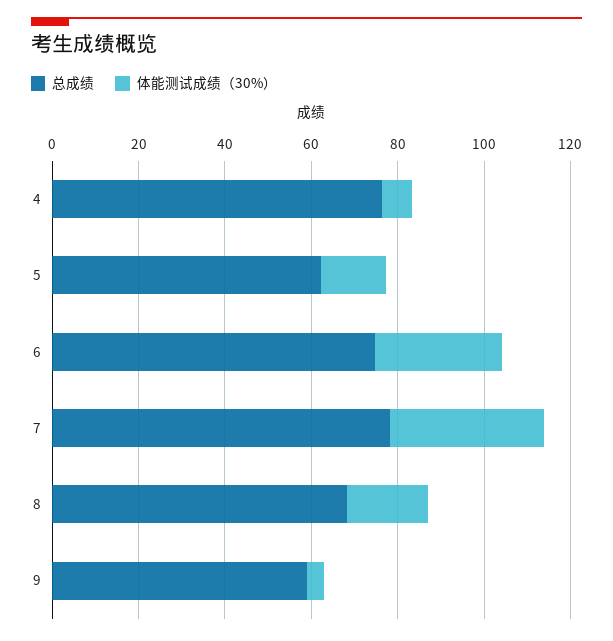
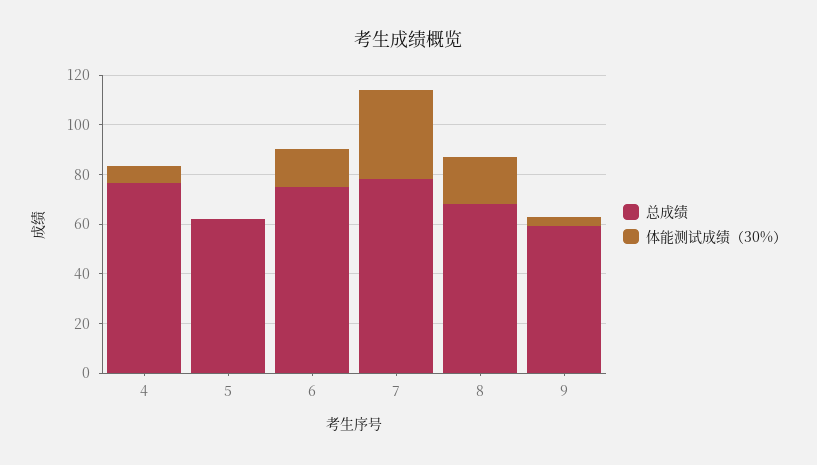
体能测试成绩（30%）, 5: 15 -> 0
体能测试成绩（30%）, 6: 30 -> 15

